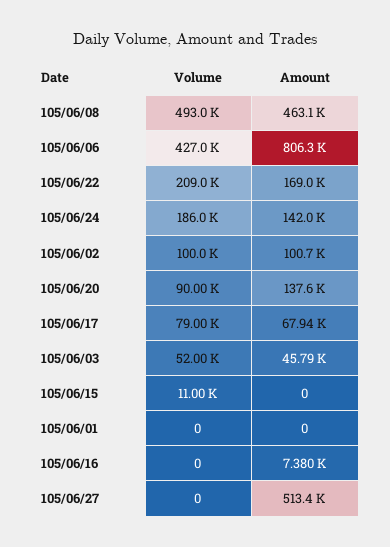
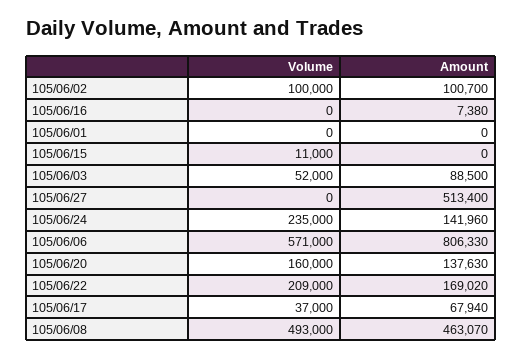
Volume, 105/06/06: 427000 -> 571000
Volume, 105/06/24: 186000 -> 235000
Volume, 105/06/20: 90000 -> 160000
Volume, 105/06/17: 79000 -> 37000
Amount, 105/06/03: 45790 -> 88500

